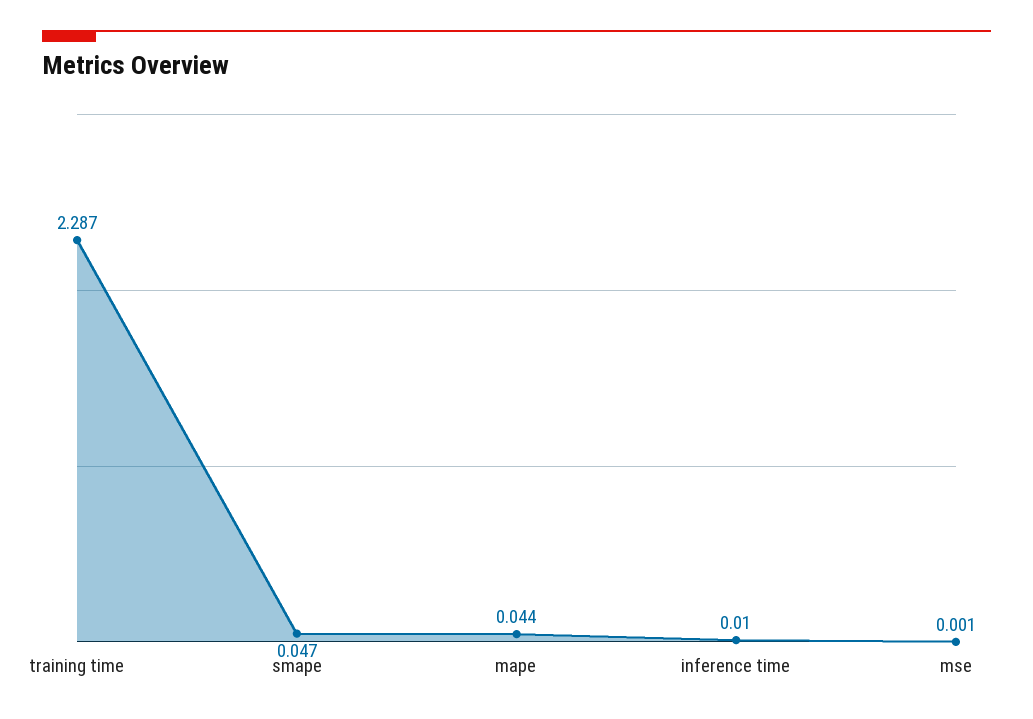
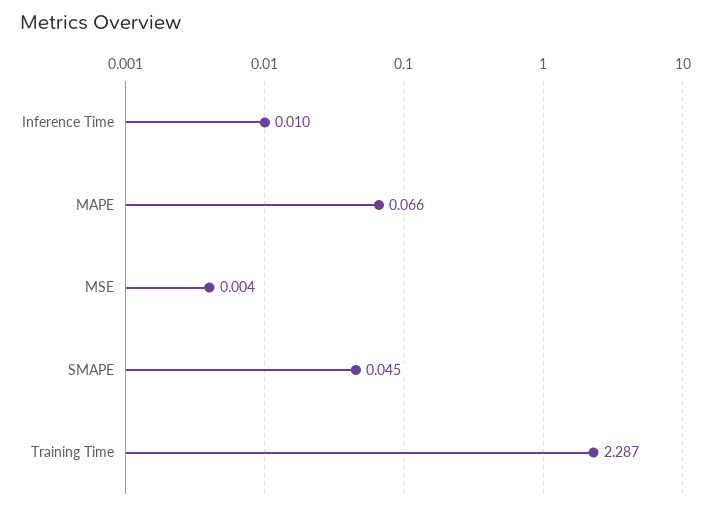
smape: 0.047 -> 0.045
mape: 0.044 -> 0.066
mse: 0.001 -> 0.004

